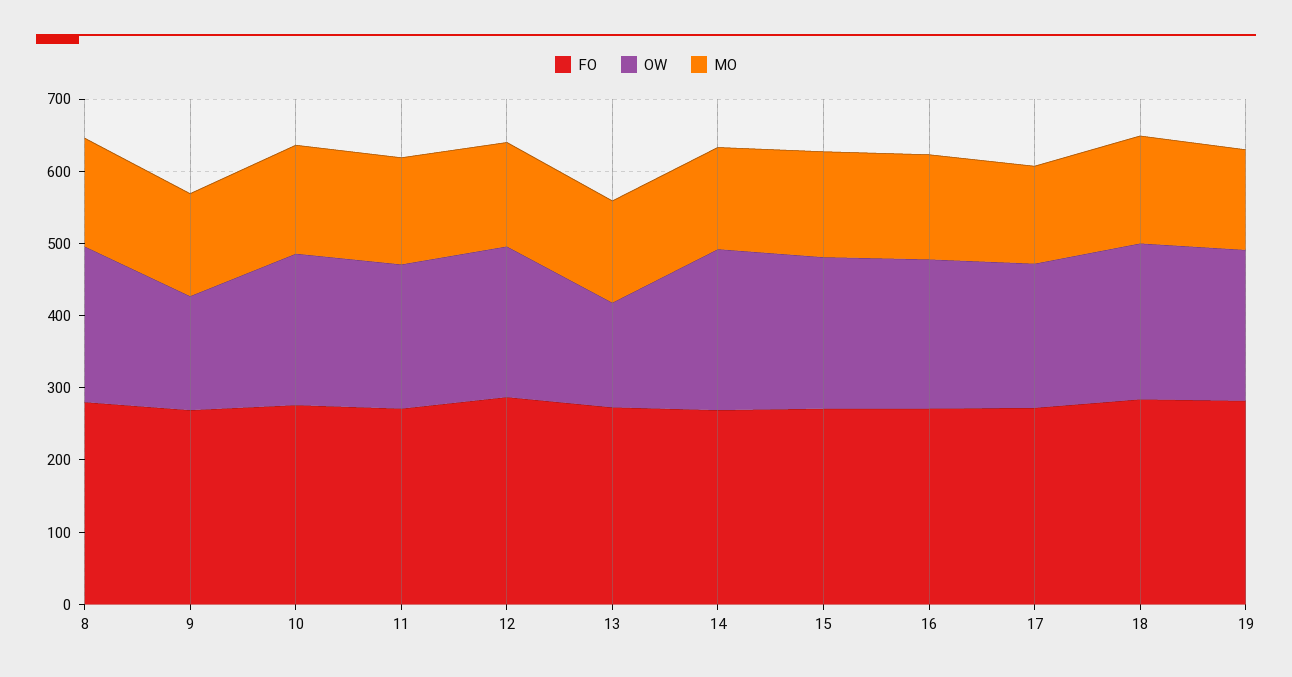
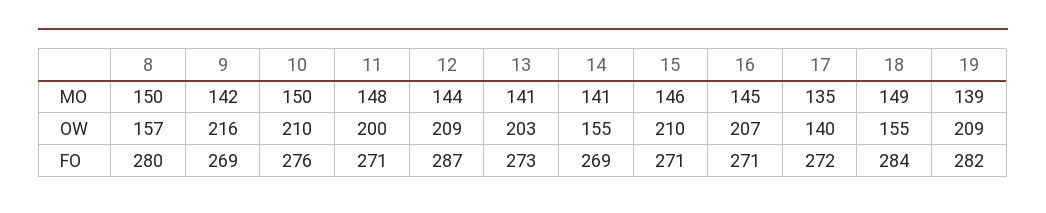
OW, 8: 220 -> 157
OW, 9: 160 -> 216
OW, 13: 140 -> 203
OW, 14: 220 -> 155
OW, 17: 200 -> 140
OW, 18: 220 -> 155

